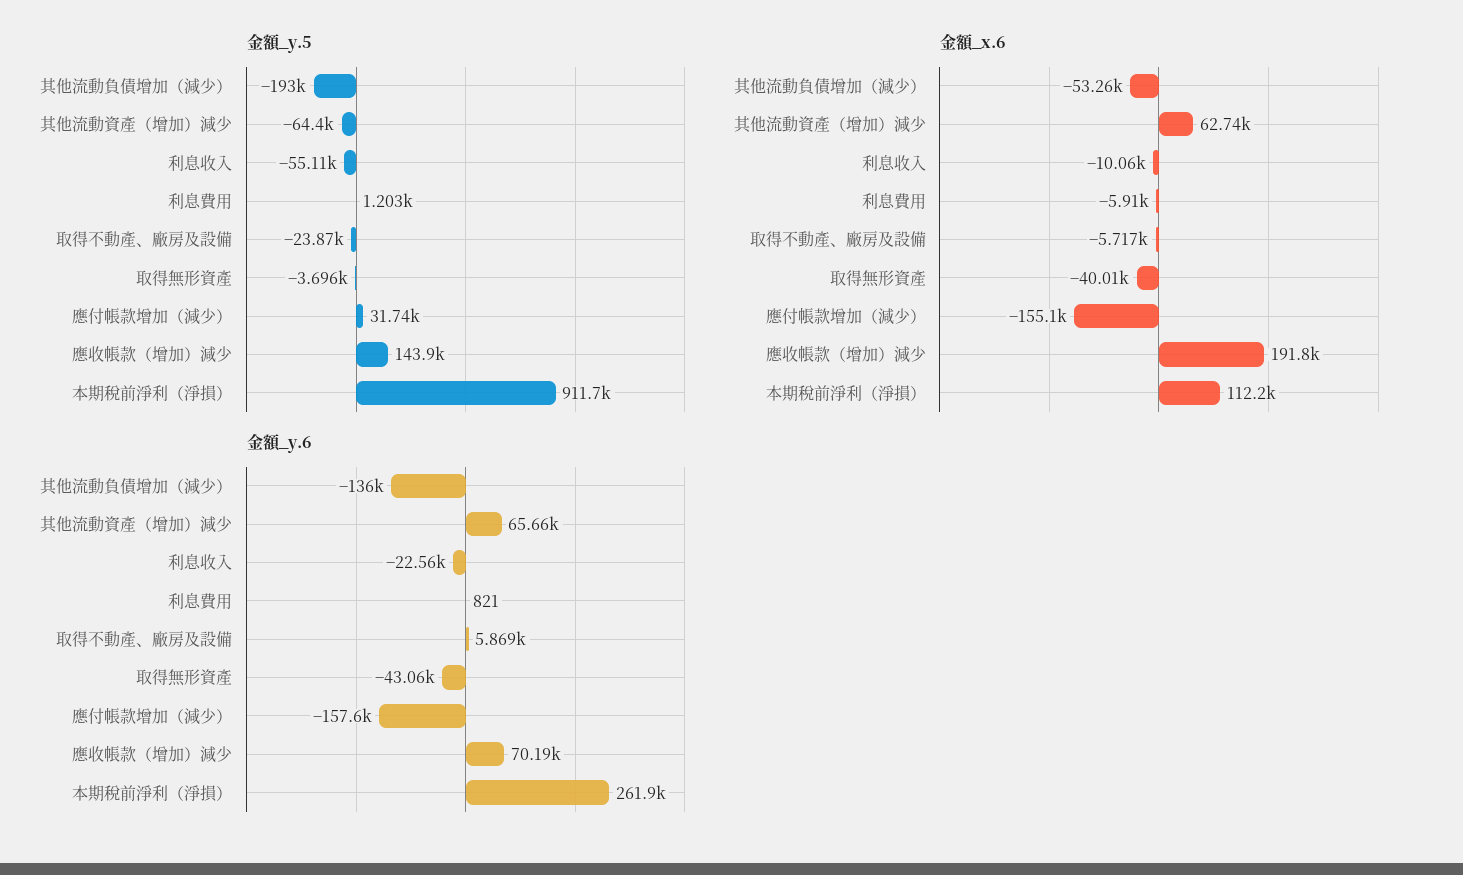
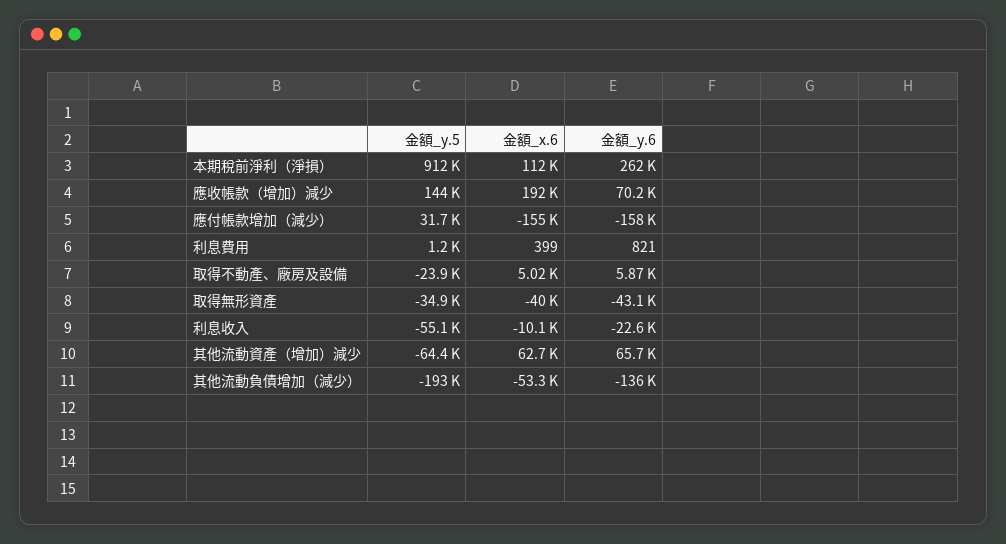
金額_y.5, 取得無形資產: -3696 -> -34900
金額_x.6, 利息費用: -5910 -> 399
金額_x.6, 取得不動產、廠房及設備: -5717 -> 5020

